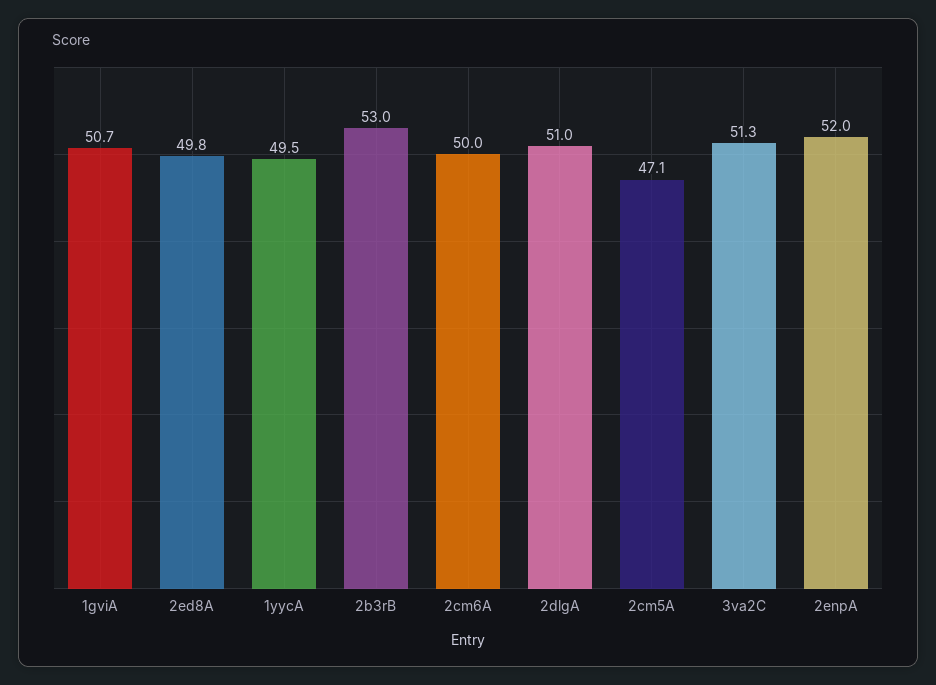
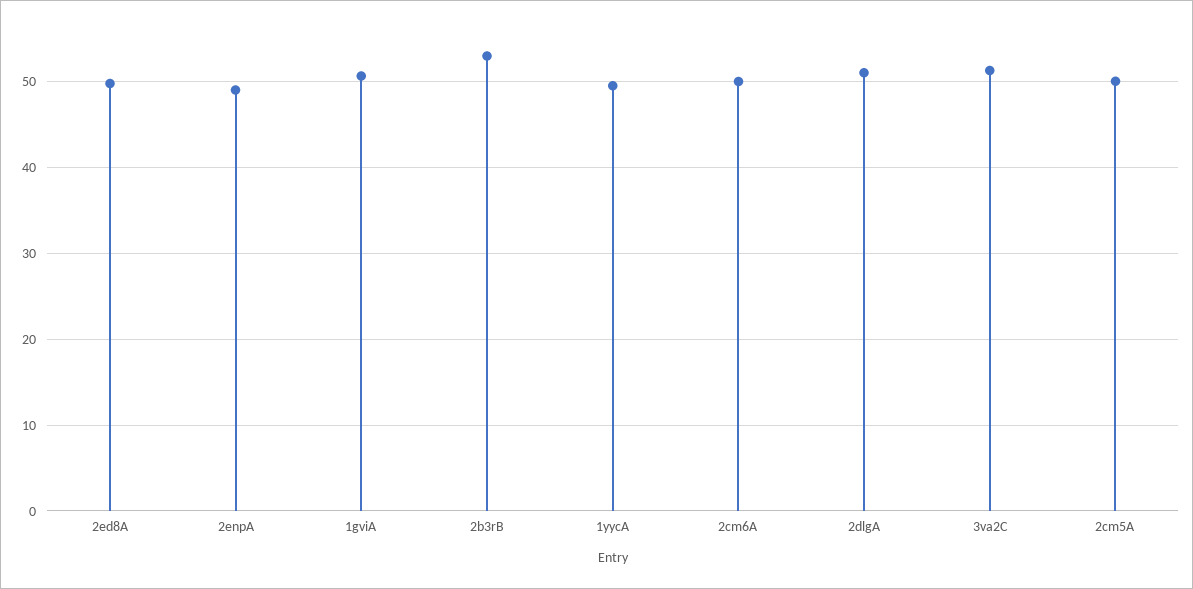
2cm5A: 47.1 -> 50
2enpA: 52 -> 49

